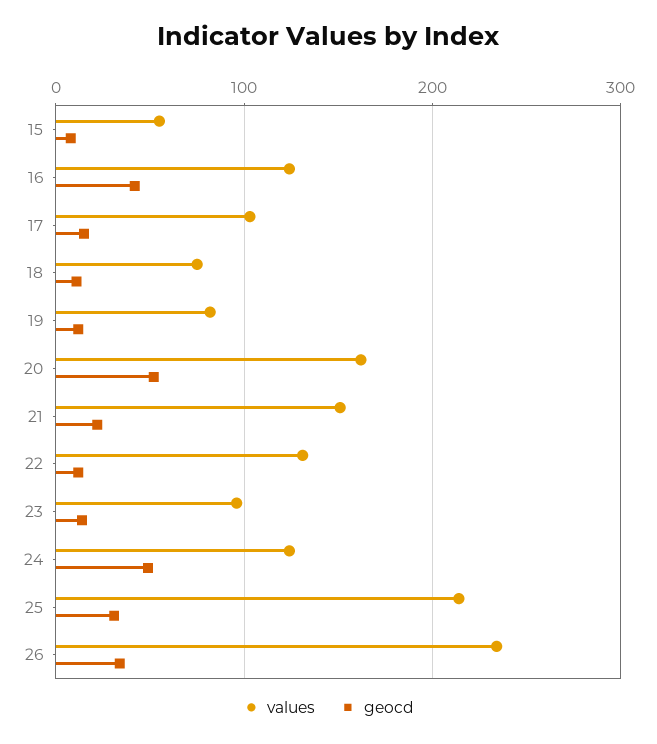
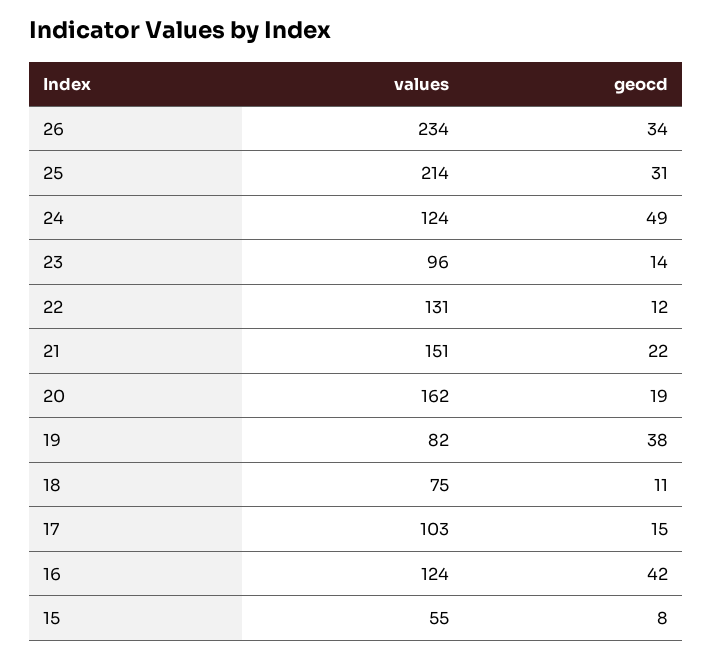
geocd, 19: 10 -> 38
geocd, 20: 50 -> 19

